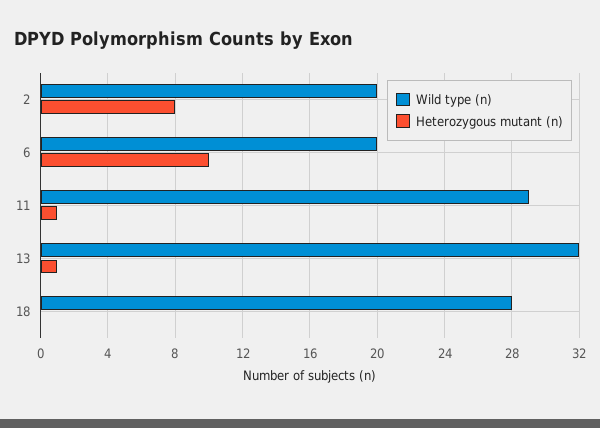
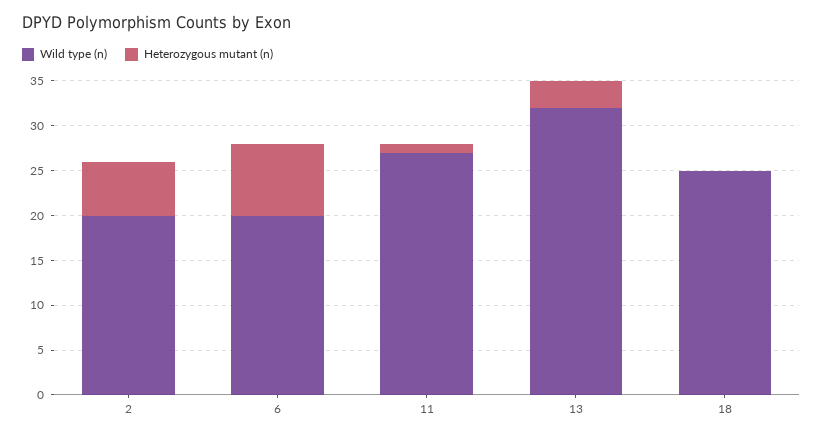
Heterozygous mutant (n), 2: 8 -> 6
Heterozygous mutant (n), 6: 10 -> 8
Wild type (n), 11: 29 -> 27
Heterozygous mutant (n), 13: 1 -> 3
Wild type (n), 18: 28 -> 25

